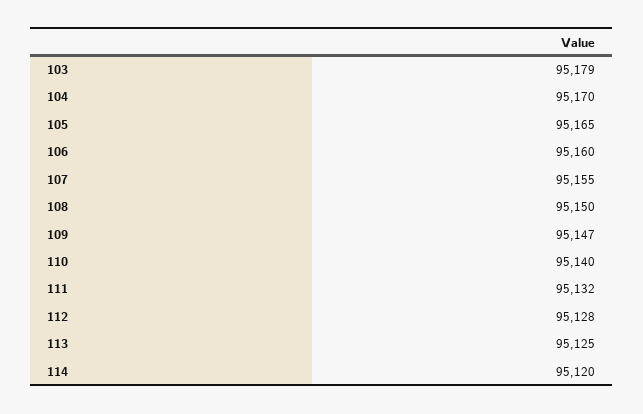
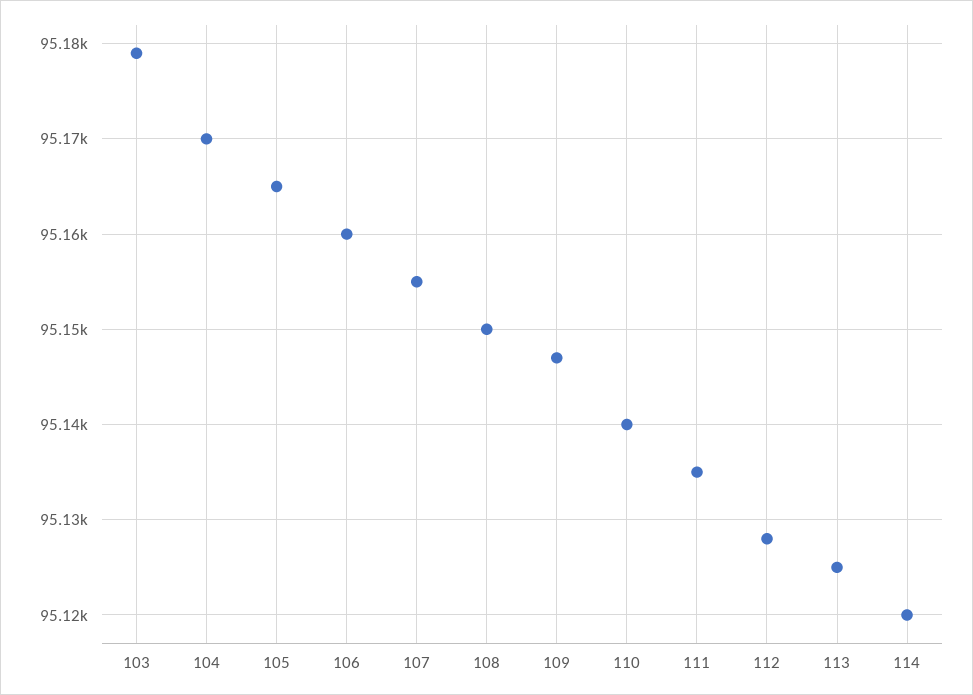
111: 95132 -> 95135

